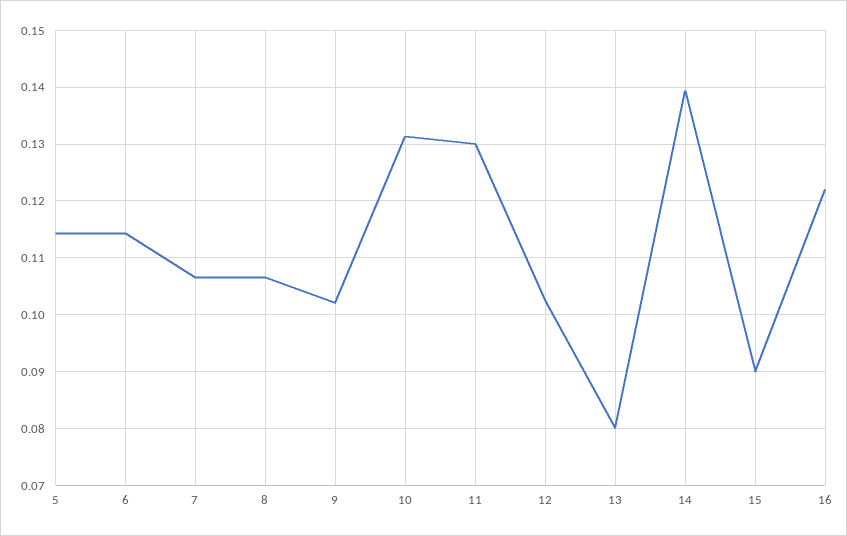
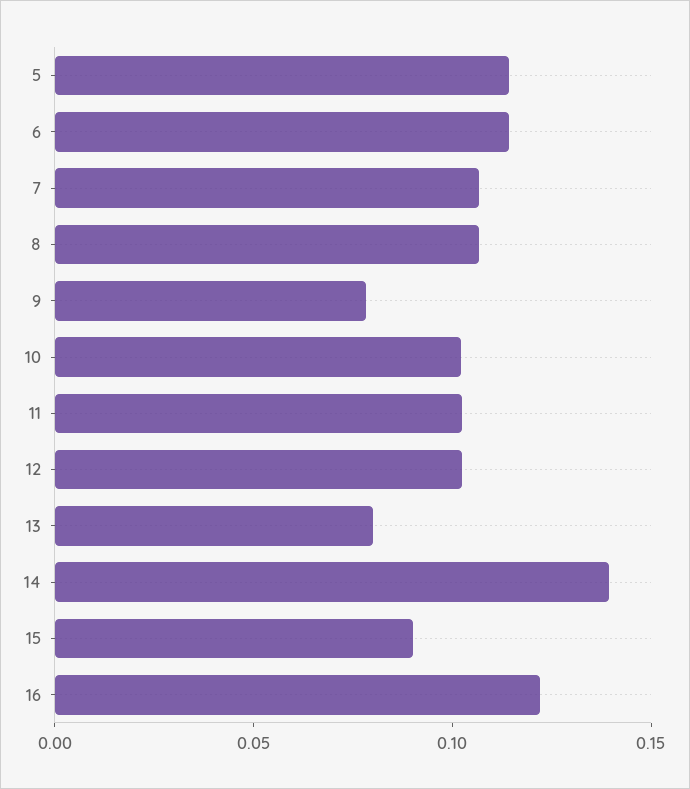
9: 0.102 -> 0.08
10: 0.132 -> 0.1
11: 0.13 -> 0.1

